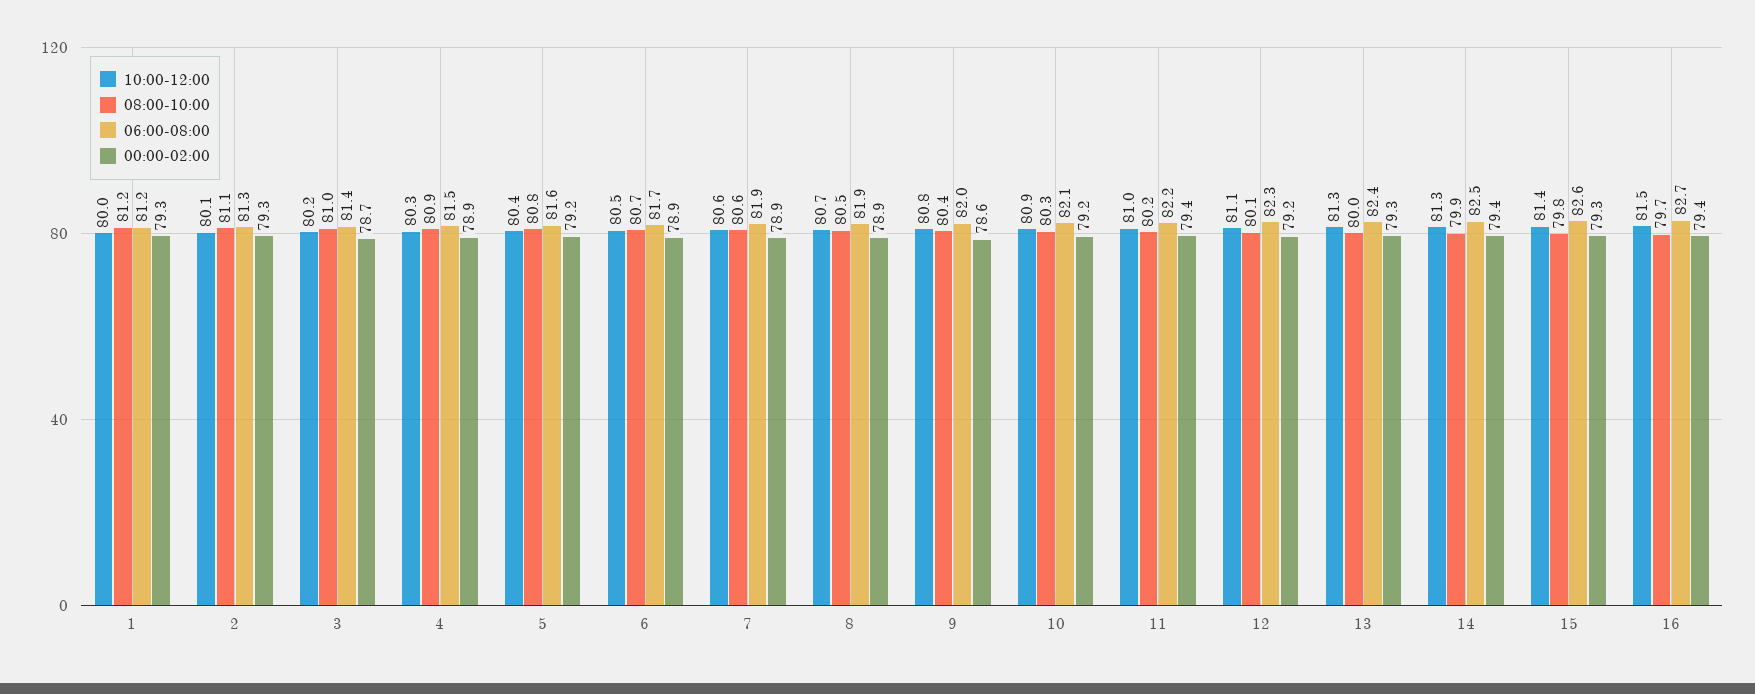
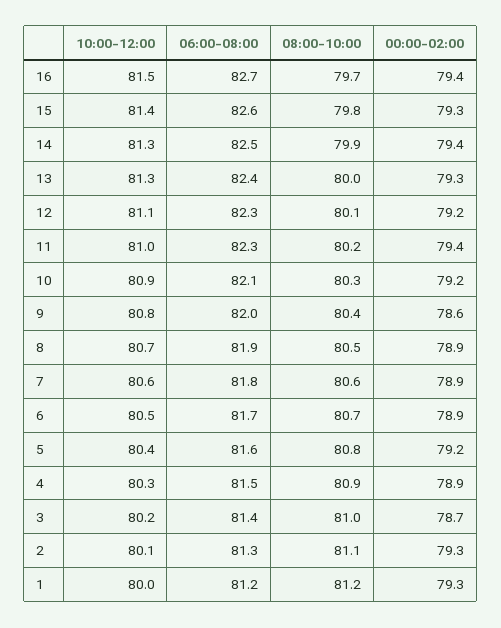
06:00-08:00, 7: 81.9 -> 81.8
06:00-08:00, 11: 82.2 -> 82.3

